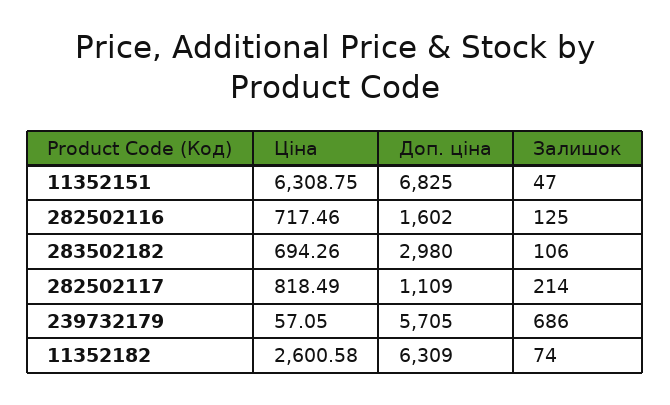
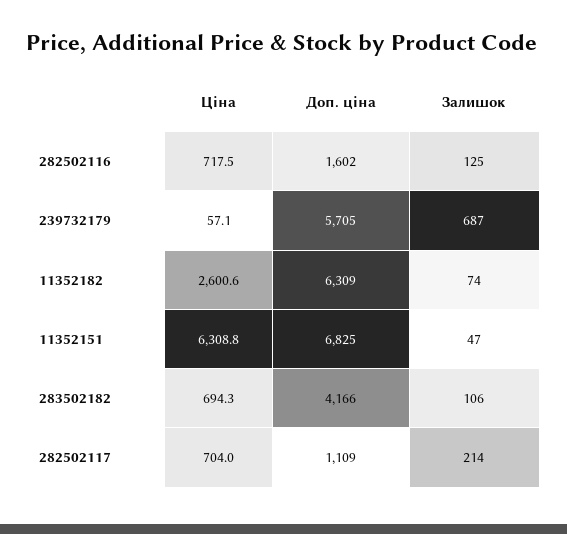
Доп. ціна, 283502182: 2980 -> 4166
Ціна, 282502117: 818.49 -> 704
Залишок, 239732179: 686 -> 687

